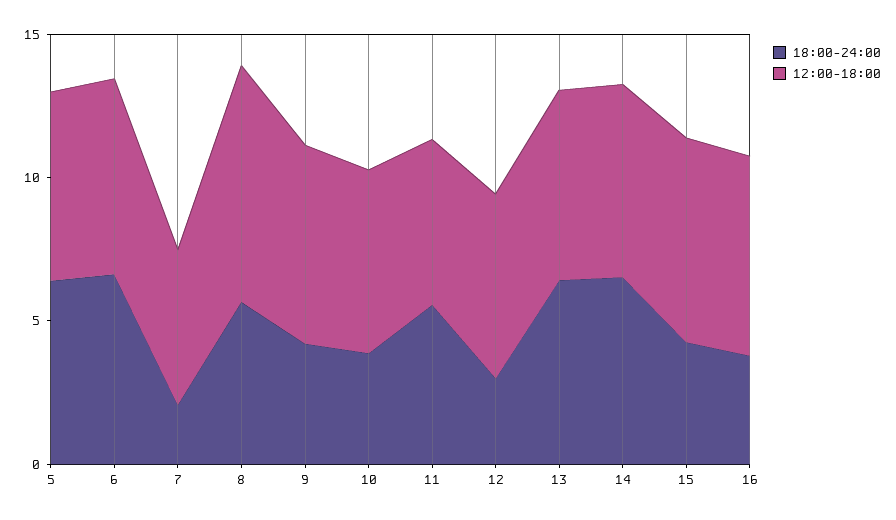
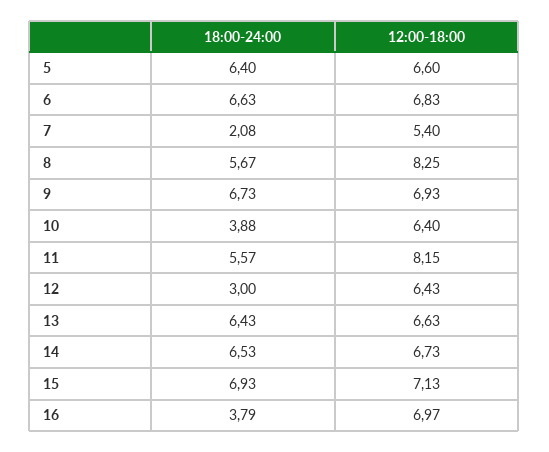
18:00-24:00, 9: 4 -> 6.73
12:00-18:00, 11: 6 -> 8.15
18:00-24:00, 15: 4 -> 6.93

